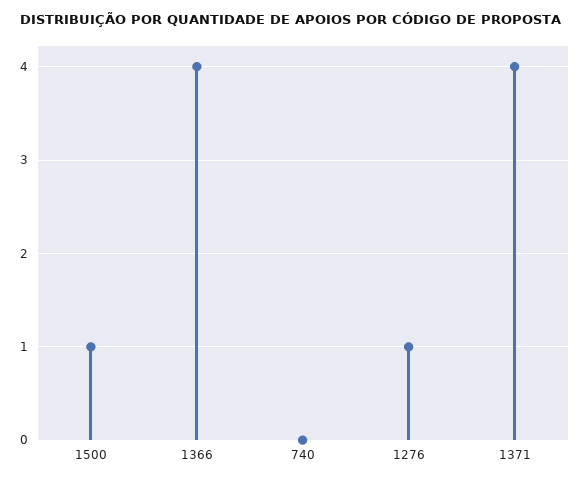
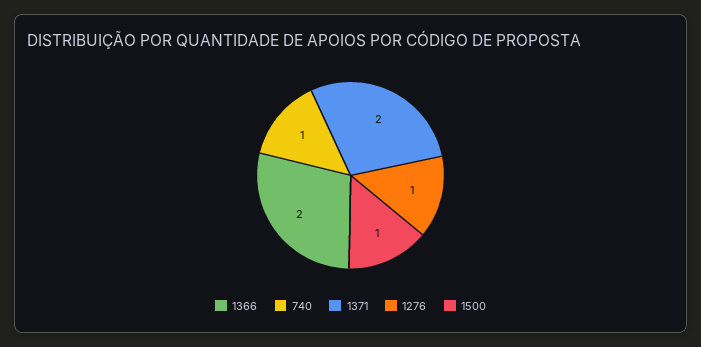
1366: 4 -> 2
740: 0 -> 1
1371: 4 -> 2

